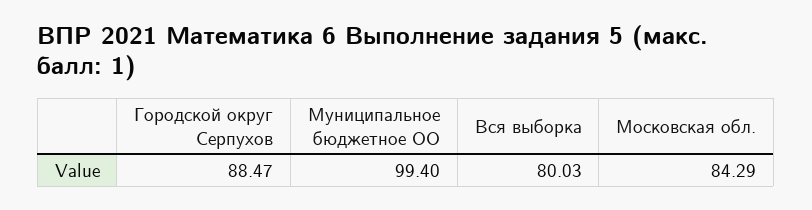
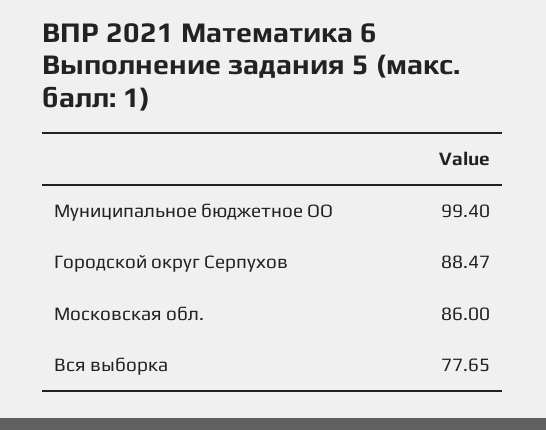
Вся выборка: 80.03 -> 77.65
Московская обл.: 84.29 -> 86

